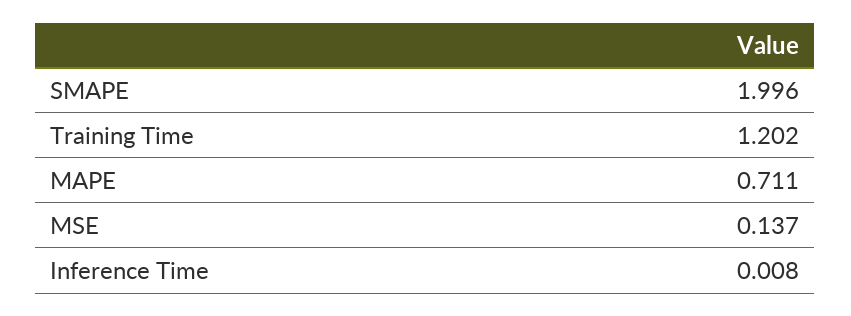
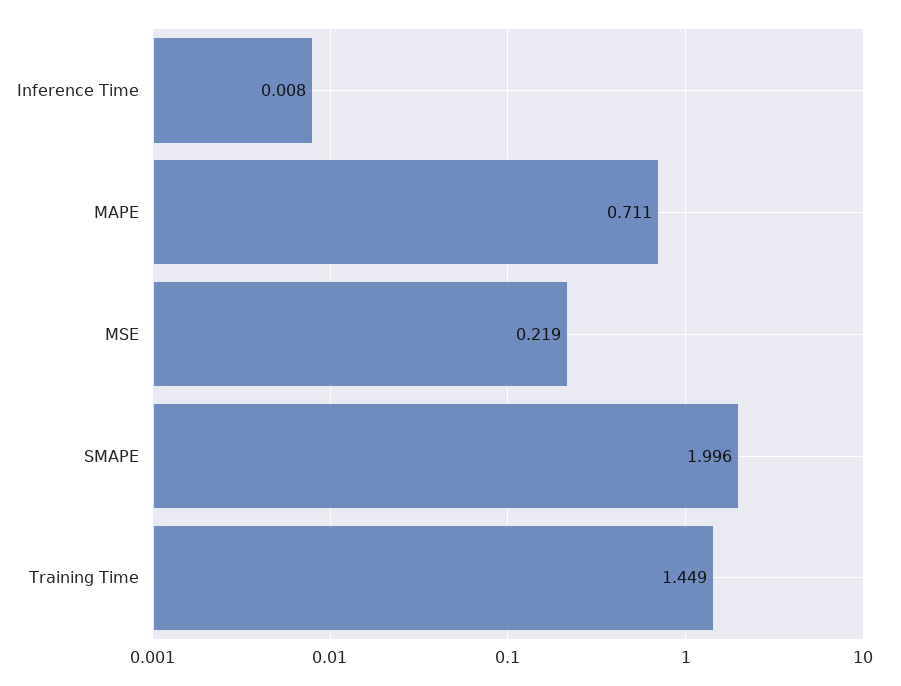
Training Time: 1.202 -> 1.449
MSE: 0.137 -> 0.219

